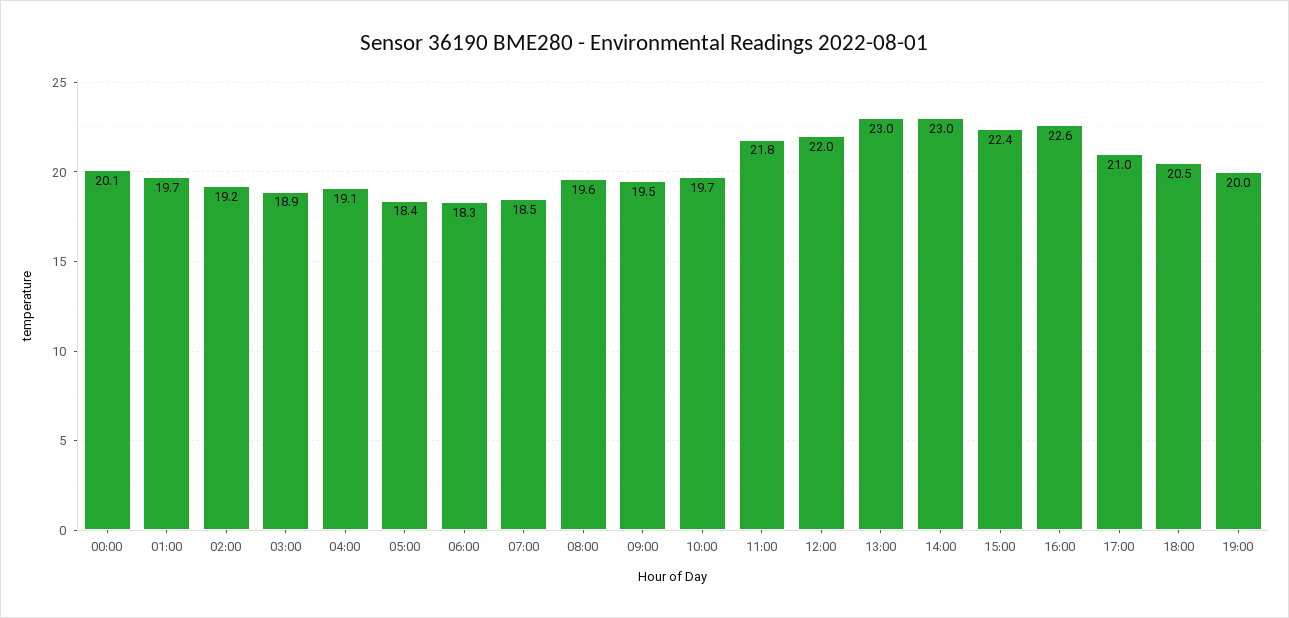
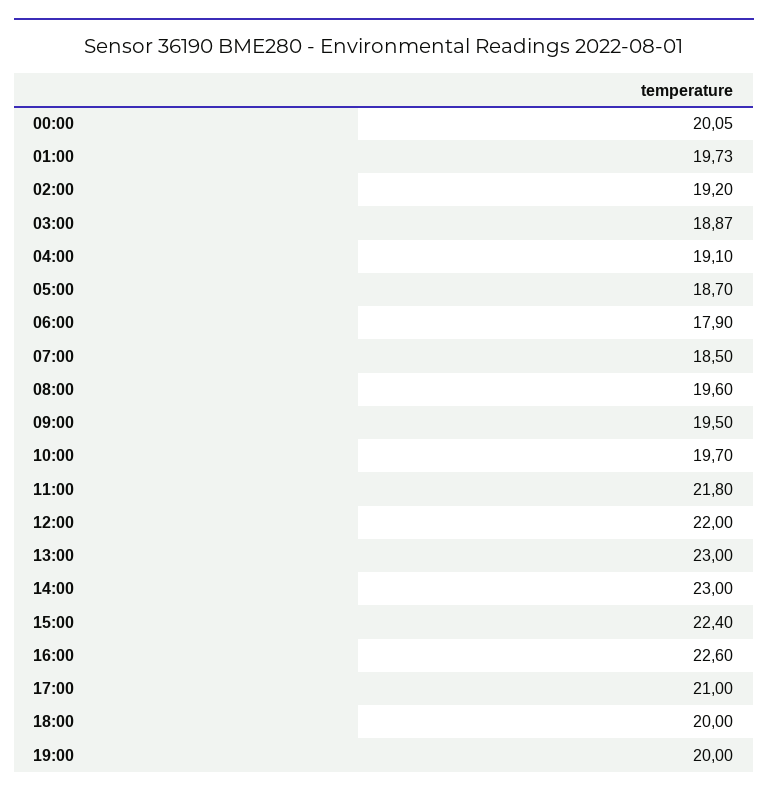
05:00: 18.4 -> 18.7
06:00: 18.3 -> 17.9
18:00: 20.5 -> 20

